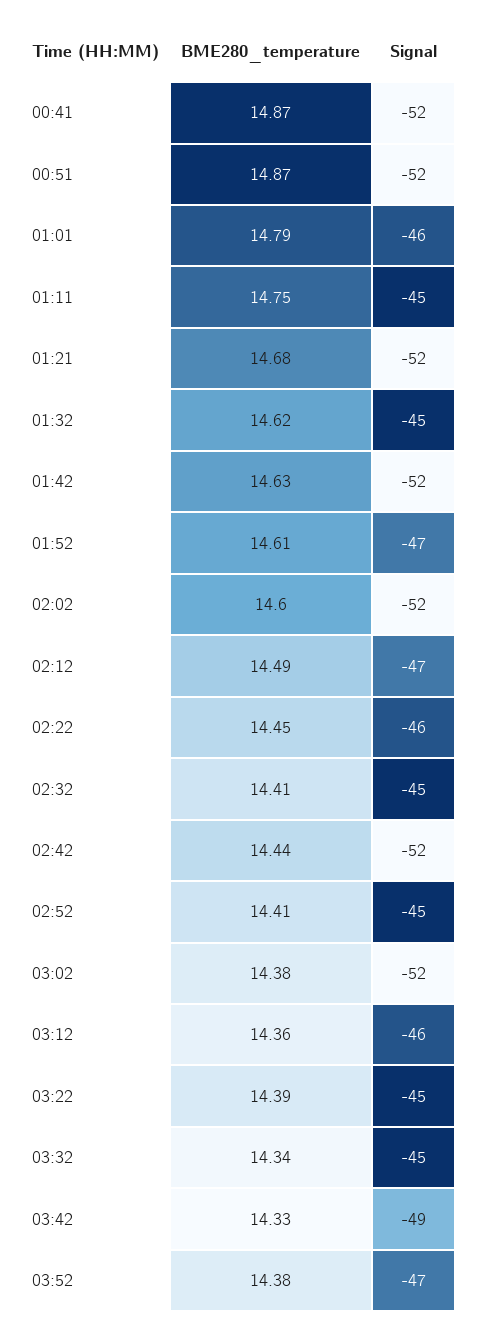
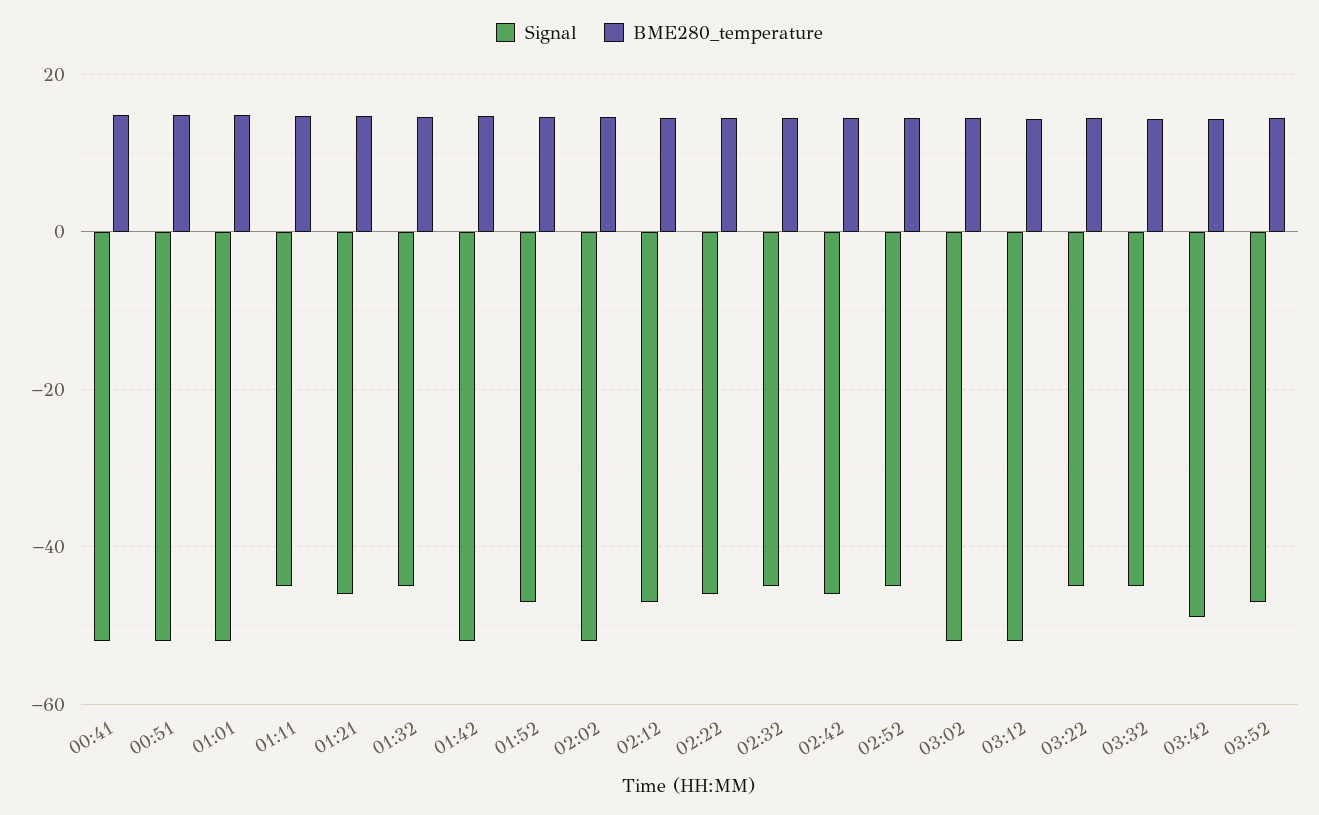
Signal, 01:01: -46 -> -52
Signal, 01:21: -52 -> -46
Signal, 02:42: -52 -> -46
Signal, 03:12: -46 -> -52

